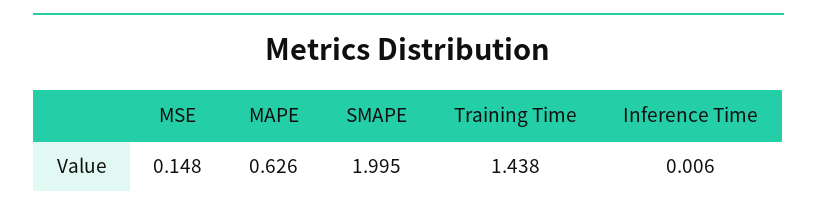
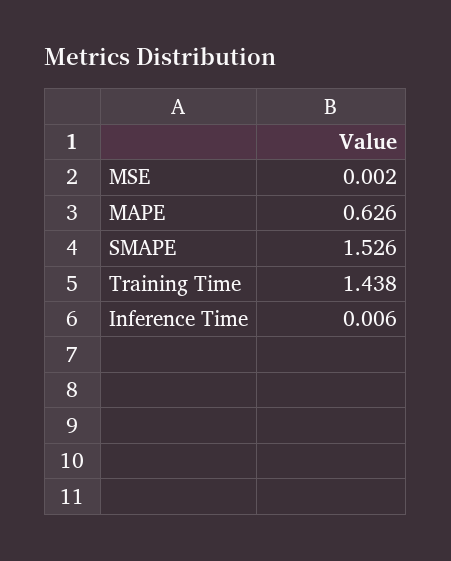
MSE: 0.148 -> 0.002
SMAPE: 1.995 -> 1.526

